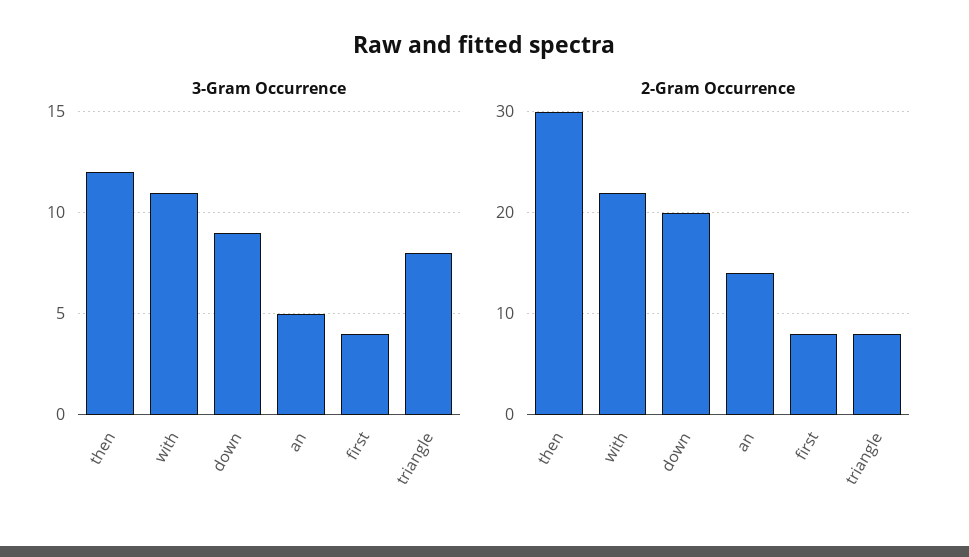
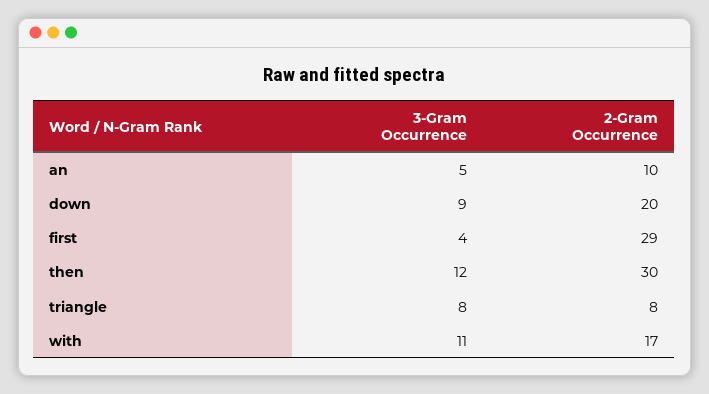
2-Gram Occurrence, with: 22 -> 17
2-Gram Occurrence, an: 14 -> 10
2-Gram Occurrence, first: 8 -> 29

